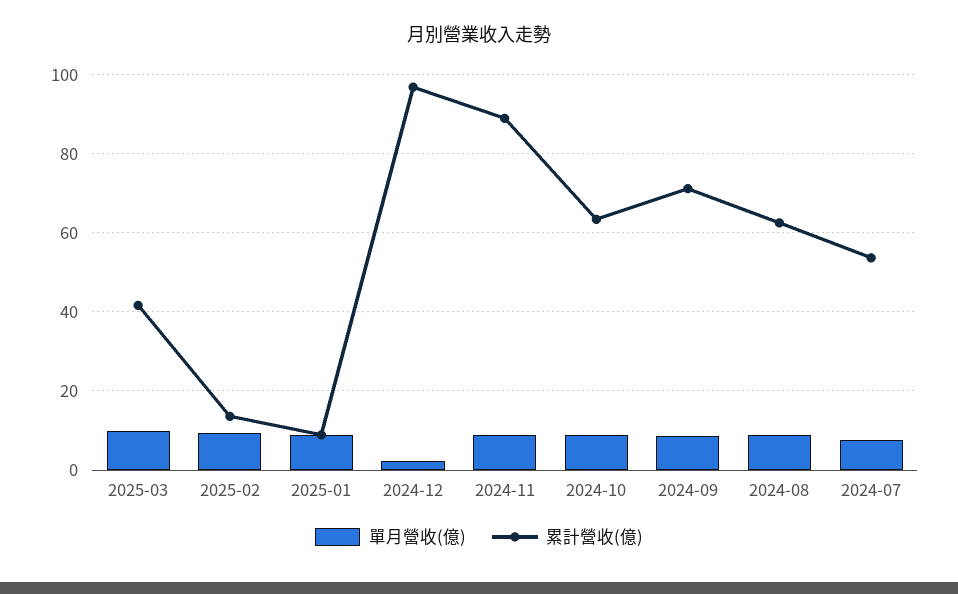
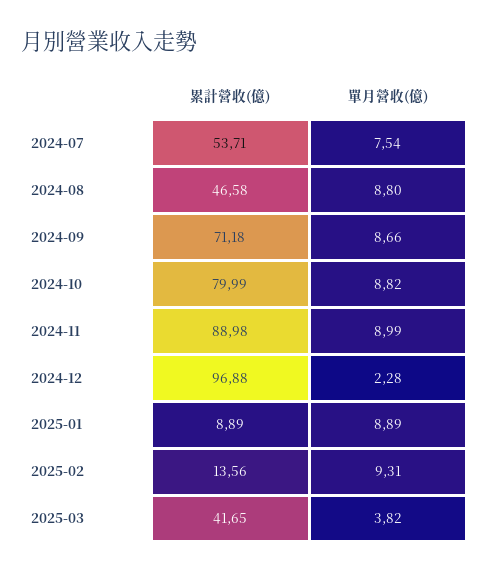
單月營收(億), 2025-03: 10 -> 3.82
累計營收(億), 2024-10: 64 -> 79.99
累計營收(億), 2024-08: 62 -> 46.58

